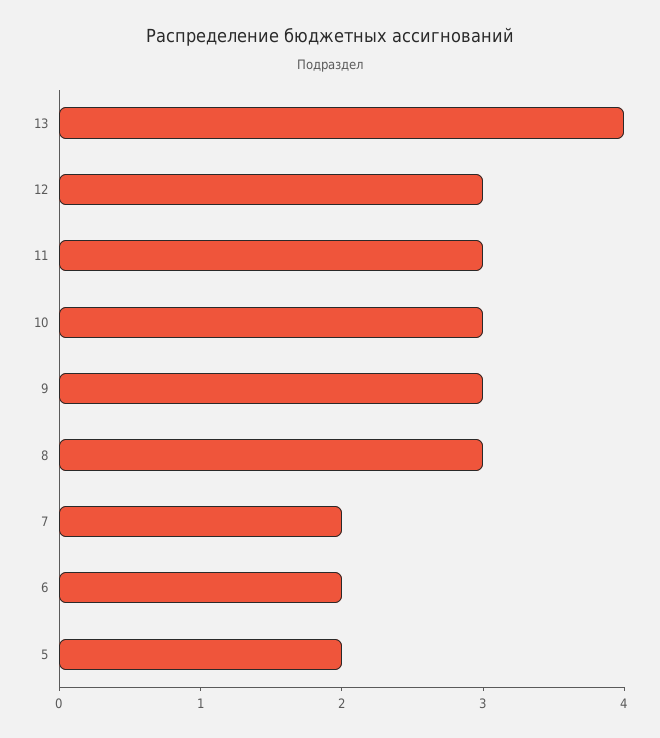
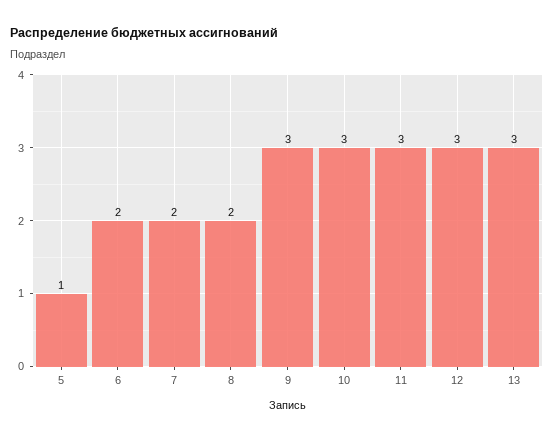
13: 4 -> 3
8: 3 -> 2
5: 2 -> 1

